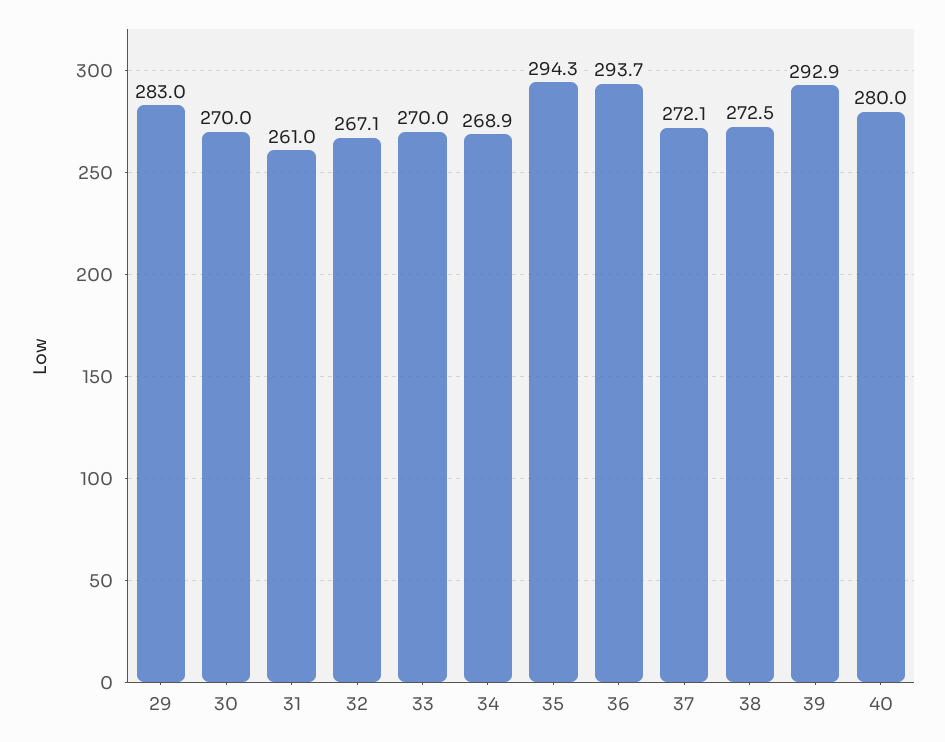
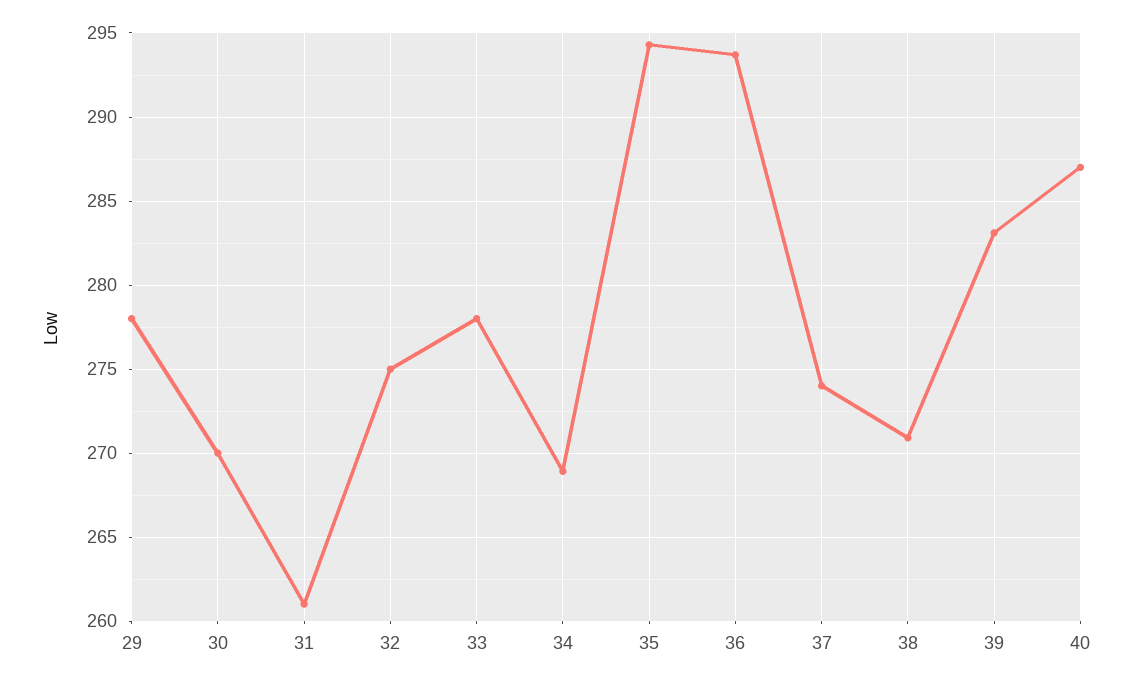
29: 283 -> 278
32: 267.1 -> 275
33: 270 -> 278
37: 272.1 -> 274
38: 272.5 -> 271
39: 292.9 -> 283
40: 280 -> 287

